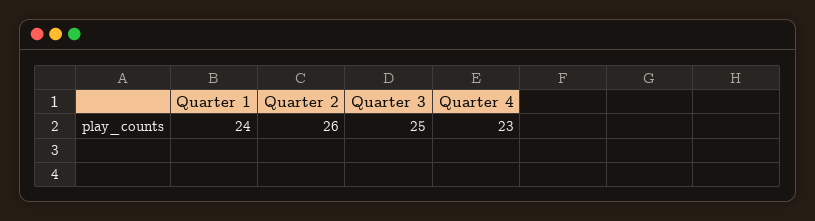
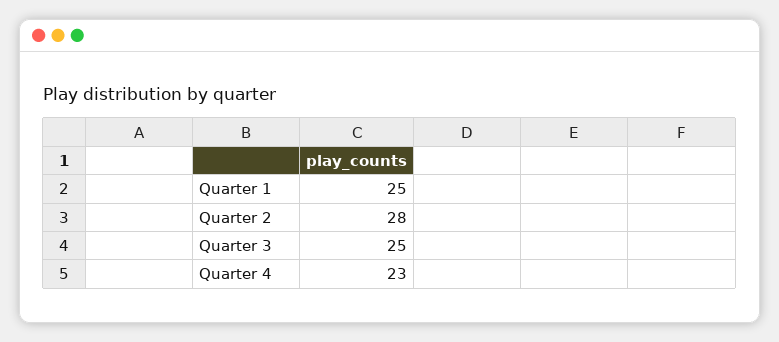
Quarter 1: 24 -> 25
Quarter 2: 26 -> 28

